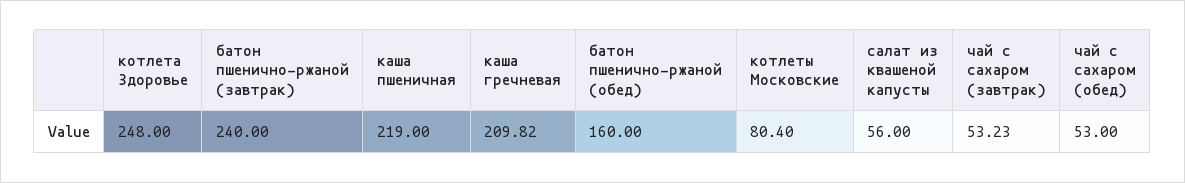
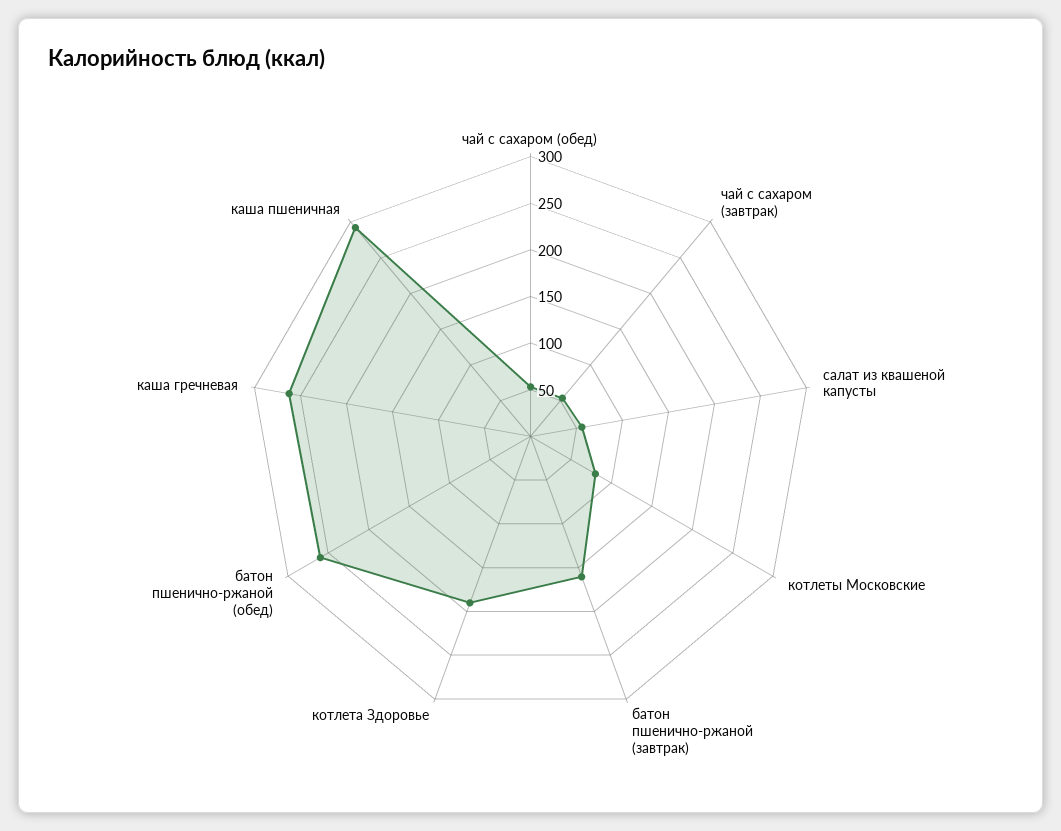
котлета Здоровье: 248 -> 190
батон пшенично-ржаной (завтрак): 240 -> 160
каша пшеничная: 219 -> 290
каша гречневая: 209.82 -> 260
батон пшенично-ржаной (обед): 160 -> 260

